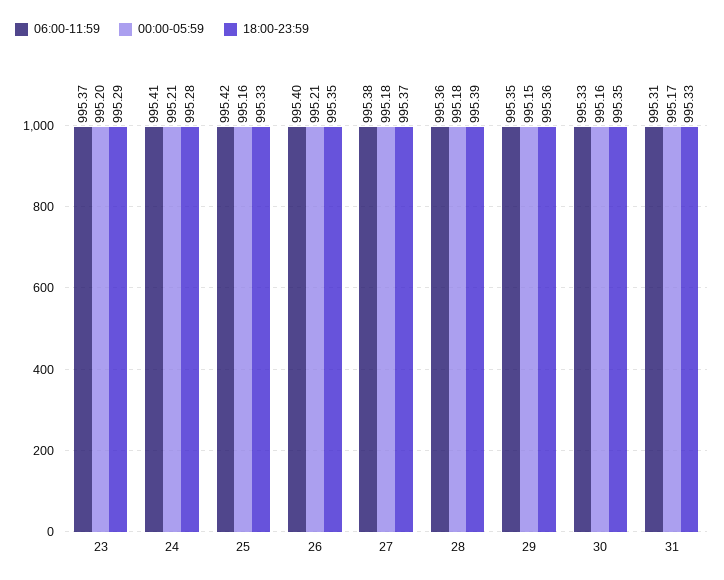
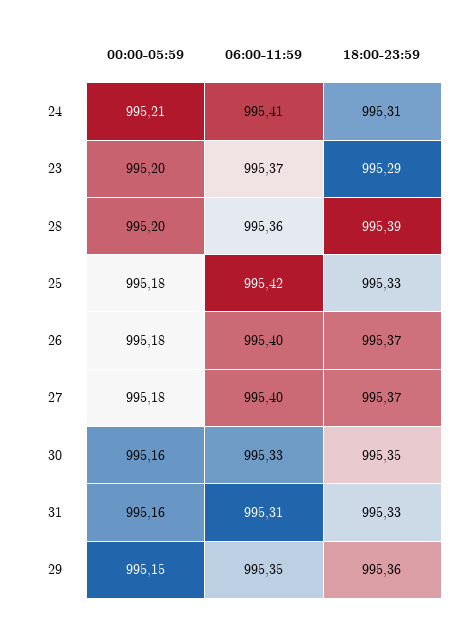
18:00-23:59, 24: 995.28 -> 995.31
00:00-05:59, 25: 995.16 -> 995.18
00:00-05:59, 26: 995.21 -> 995.18
18:00-23:59, 26: 995.35 -> 995.37
06:00-11:59, 27: 995.38 -> 995.4
00:00-05:59, 28: 995.18 -> 995.2
00:00-05:59, 31: 995.17 -> 995.16

